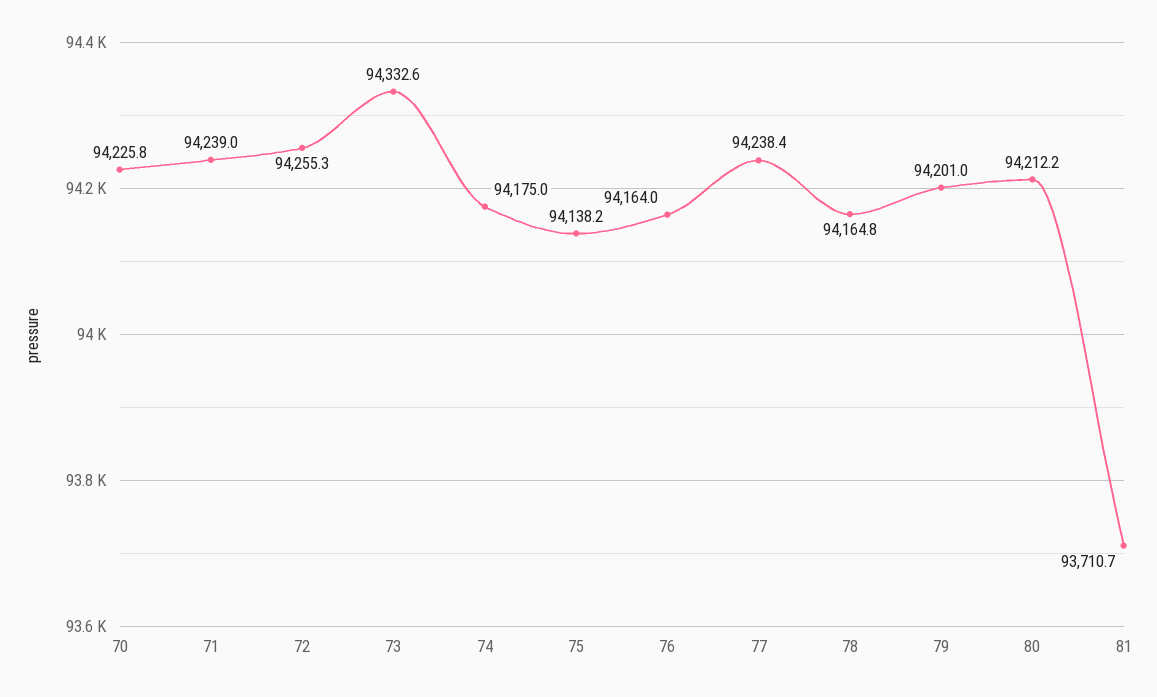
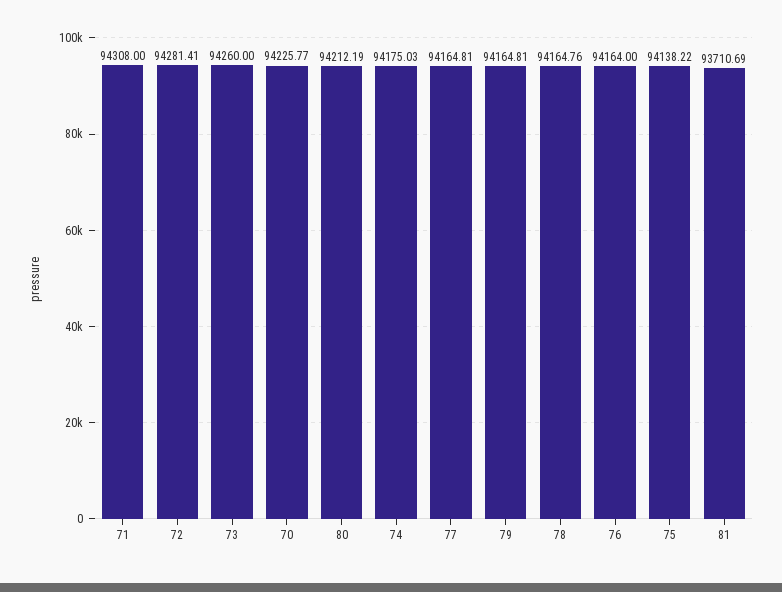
71: 94239 -> 94308
72: 94255.3 -> 94281.41
73: 94332.6 -> 94260
77: 94238.4 -> 94164.81
79: 94201 -> 94164.81

